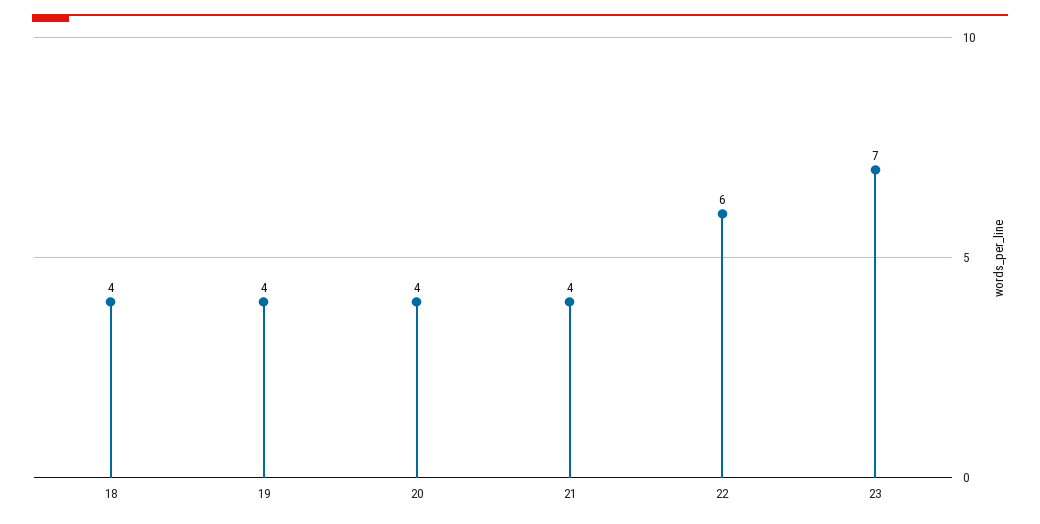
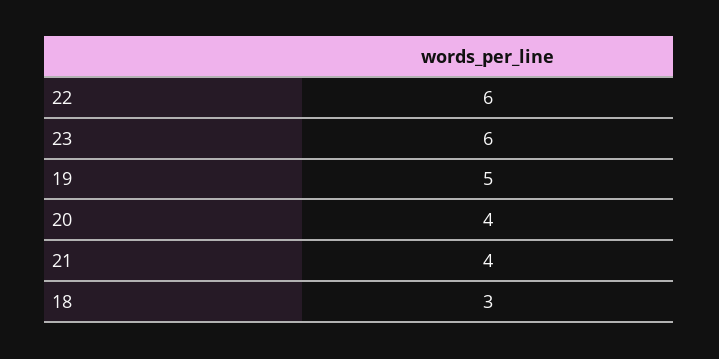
18: 4 -> 3
19: 4 -> 5
23: 7 -> 6

